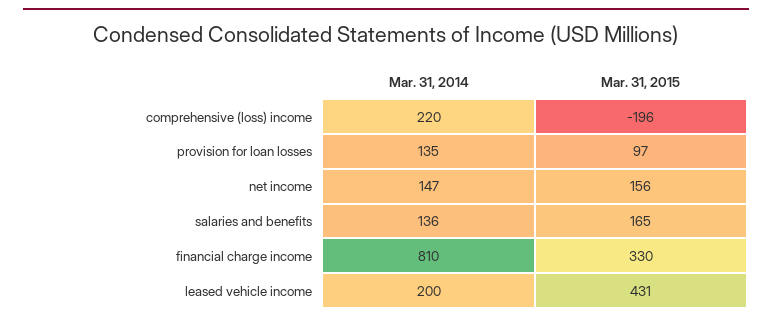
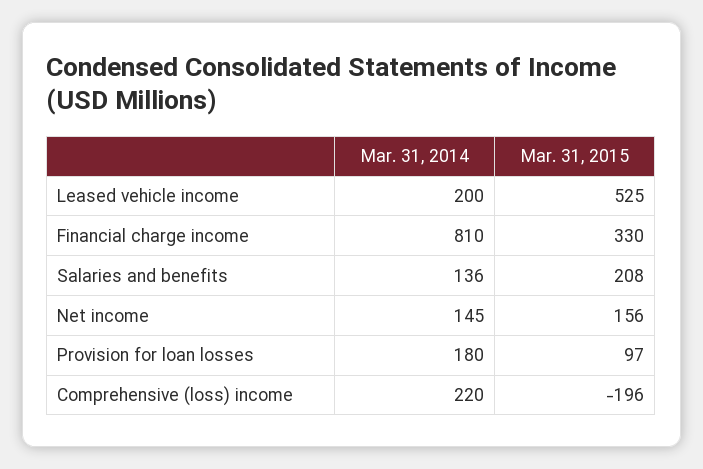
Mar. 31, 2014, provision for loan losses: 135 -> 180
Mar. 31, 2014, net income: 147 -> 145
Mar. 31, 2015, salaries and benefits: 165 -> 208
Mar. 31, 2015, leased vehicle income: 431 -> 525

